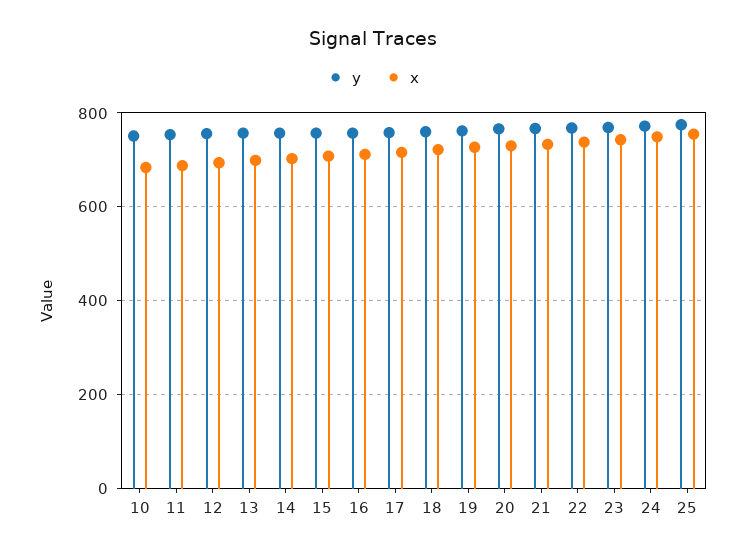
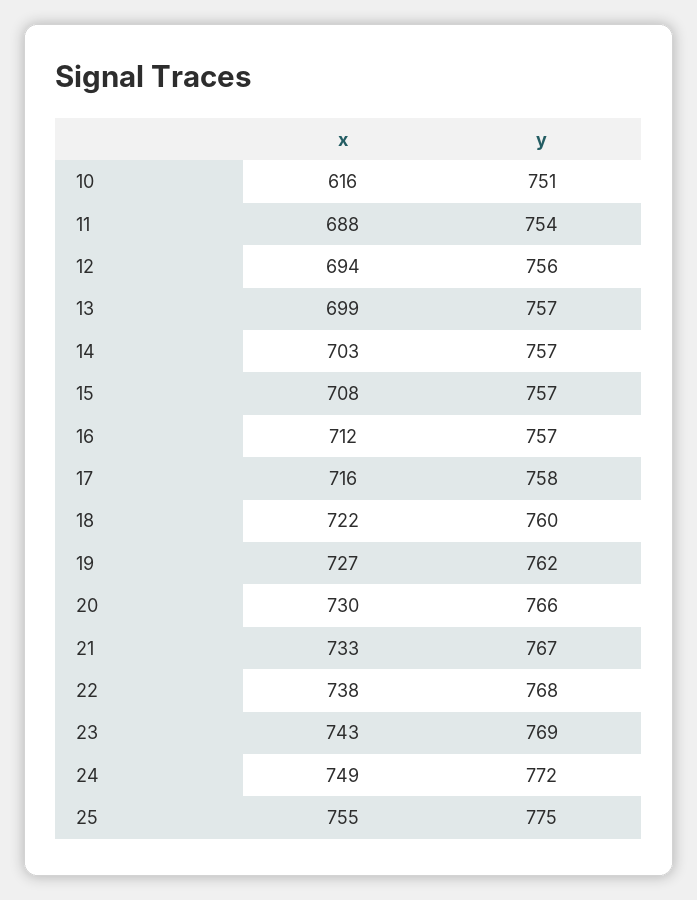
x, 10: 680 -> 616

